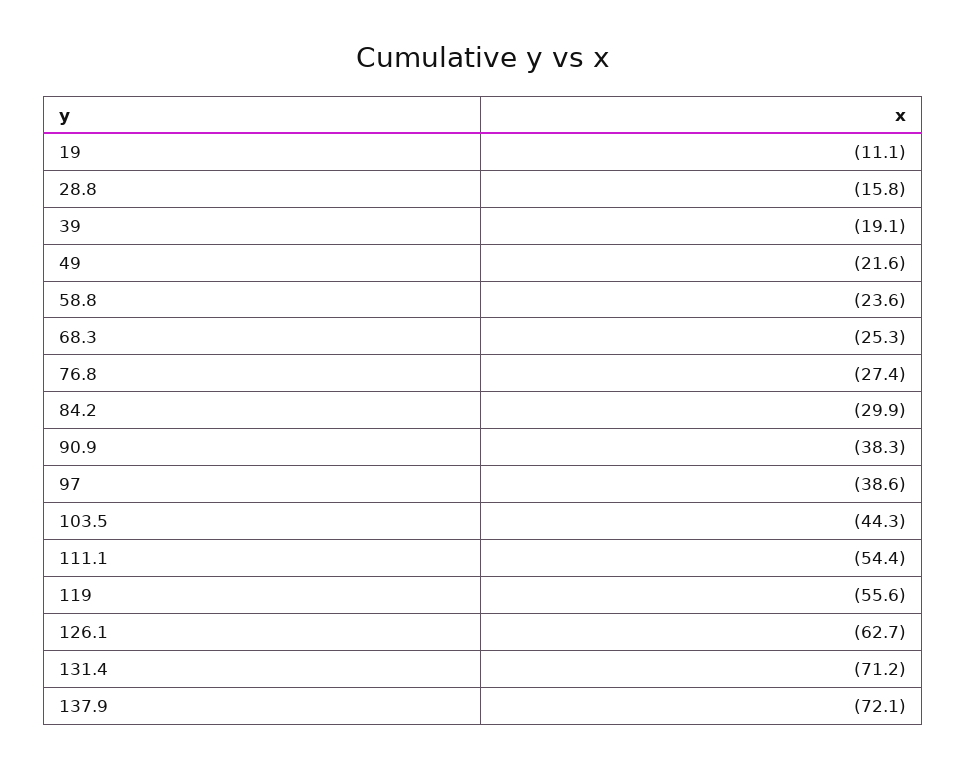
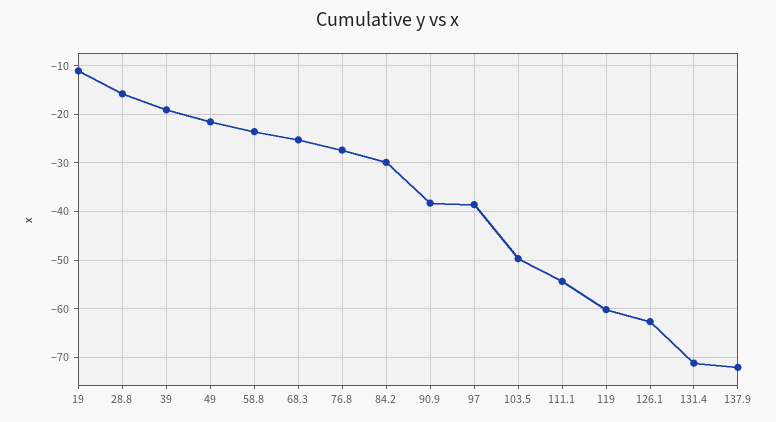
103.5: -44.3 -> -50
119: -55.6 -> -60

